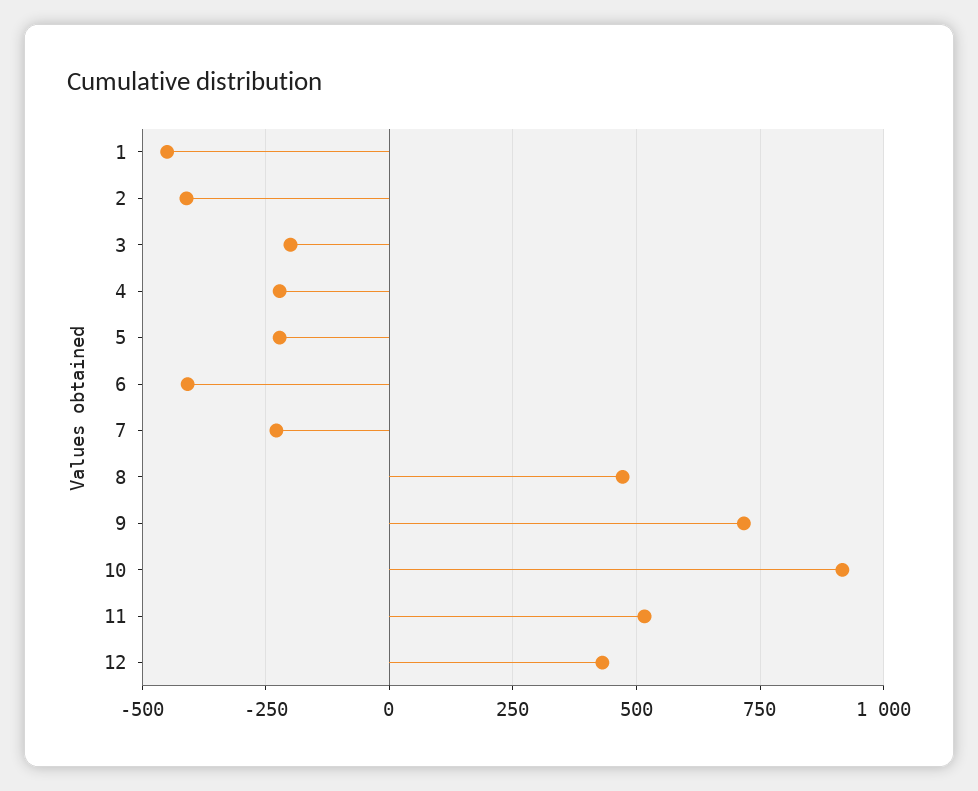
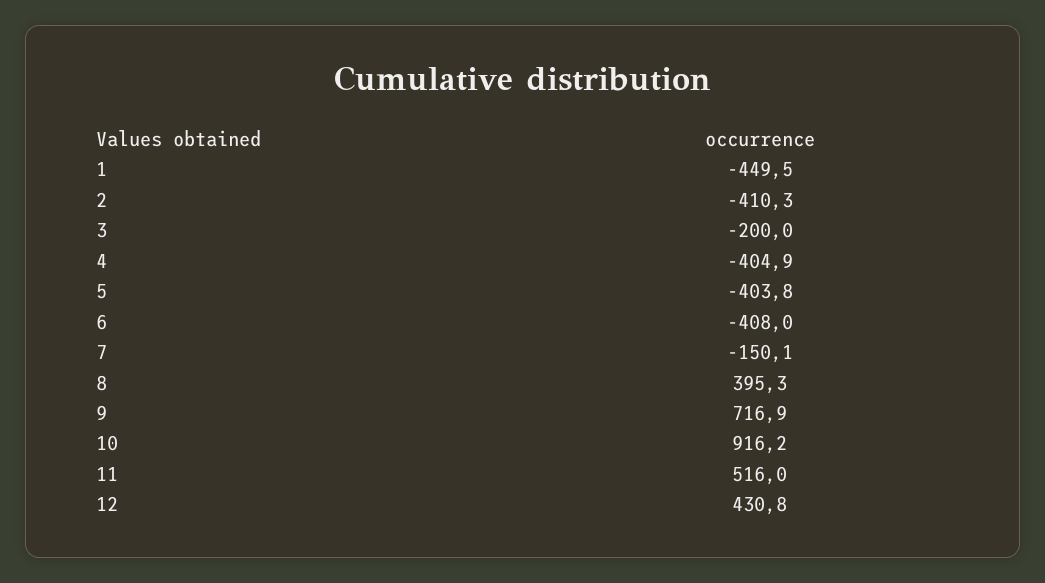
4: -225 -> -404.9
5: -225 -> -403.8
7: -225 -> -150.1
8: 475 -> 395.3

